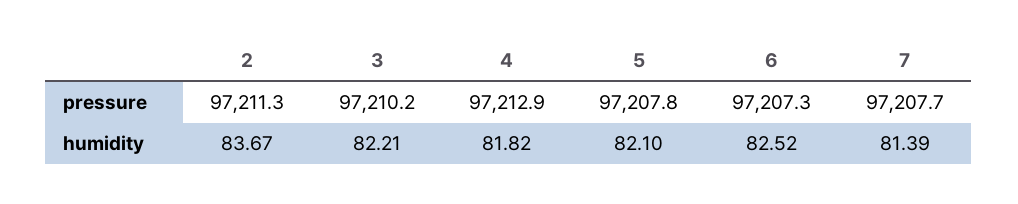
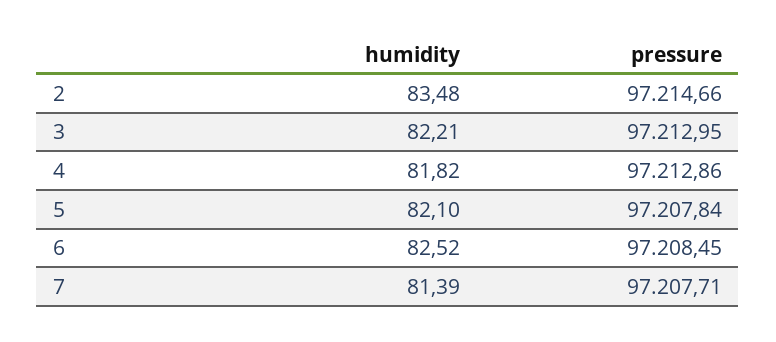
2, pressure: 97211.3 -> 97214.66
3, pressure: 97210.2 -> 97212.95
6, pressure: 97207.3 -> 97208.45
2, humidity: 83.67 -> 83.48

